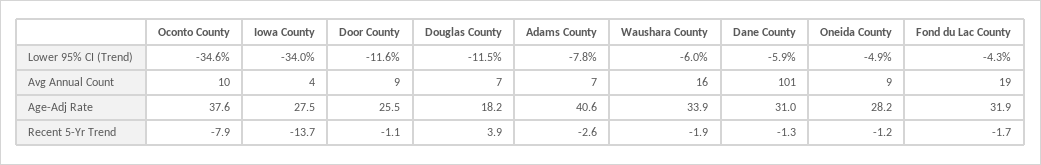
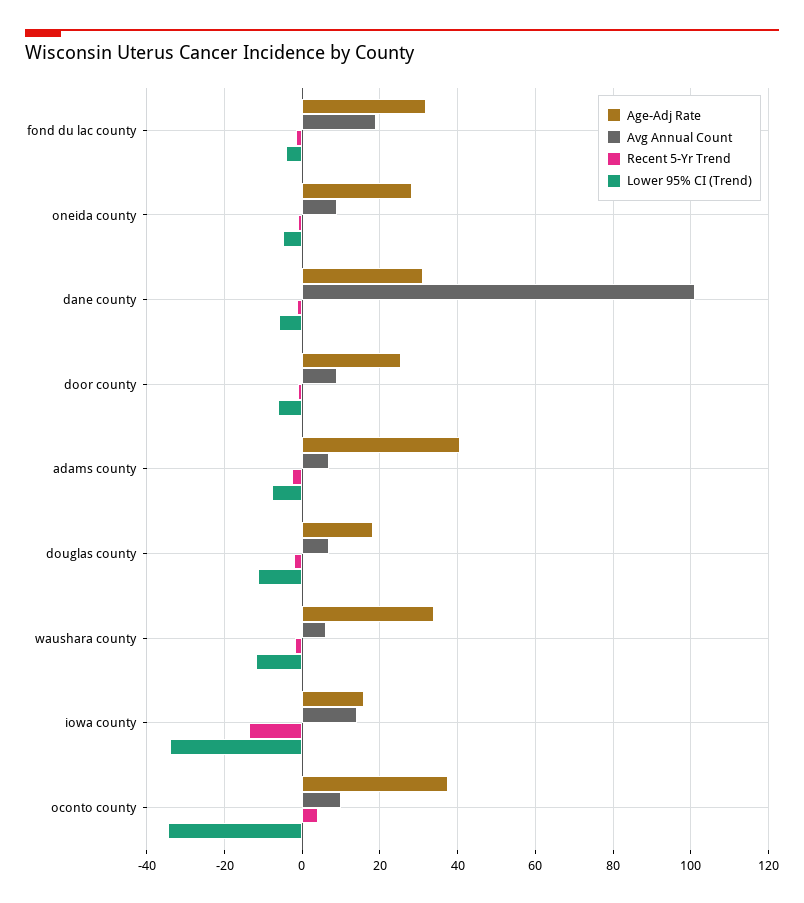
Lower 95% CI (Trend), Door County: -11.6 -> -6
Lower 95% CI (Trend), Waushara County: -6 -> -12
Avg Annual Count, Iowa County: 4 -> 14
Avg Annual Count, Waushara County: 16 -> 6
Age-Adj Rate, Iowa County: 27.5 -> 16
Recent 5-Yr Trend, Oconto County: -7.9 -> 4
Recent 5-Yr Trend, Douglas County: 3.9 -> -2

